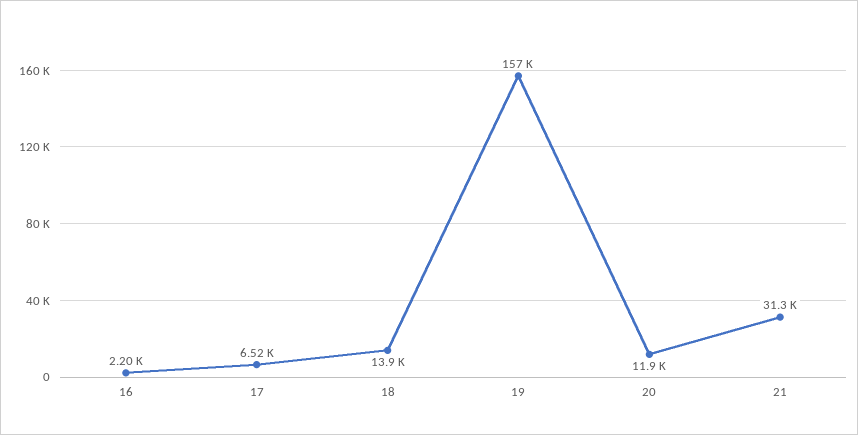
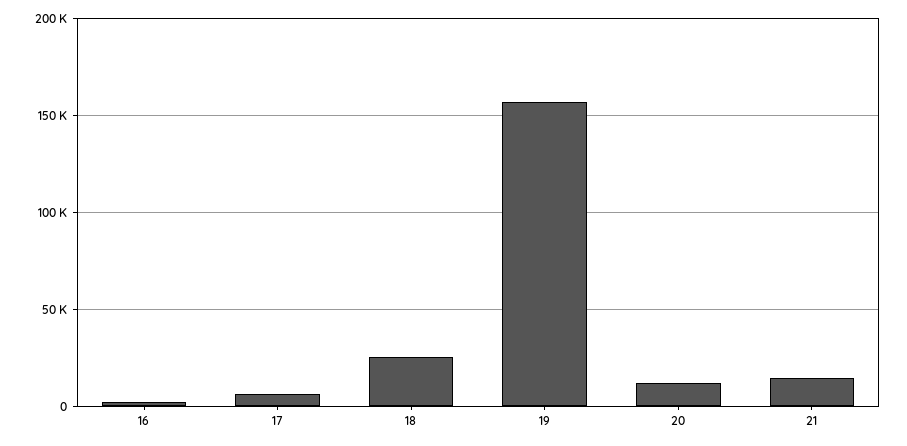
18: 13900 -> 25000
21: 31300 -> 15000

